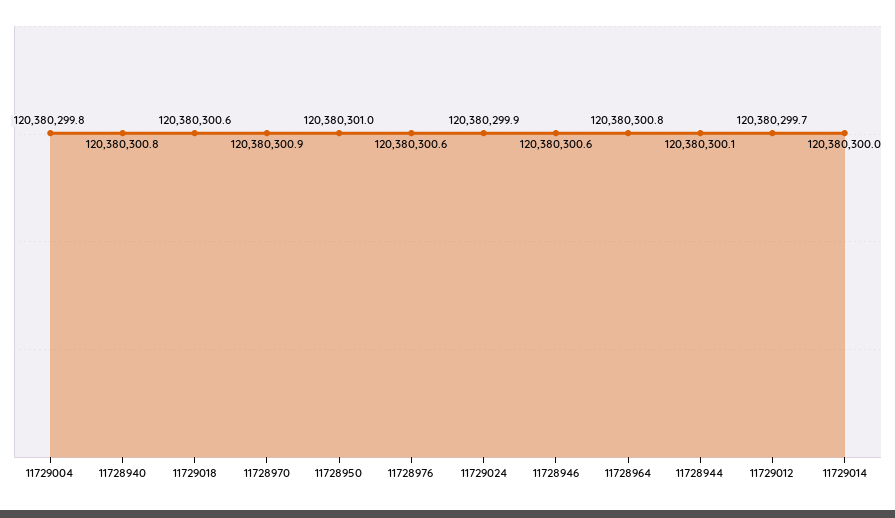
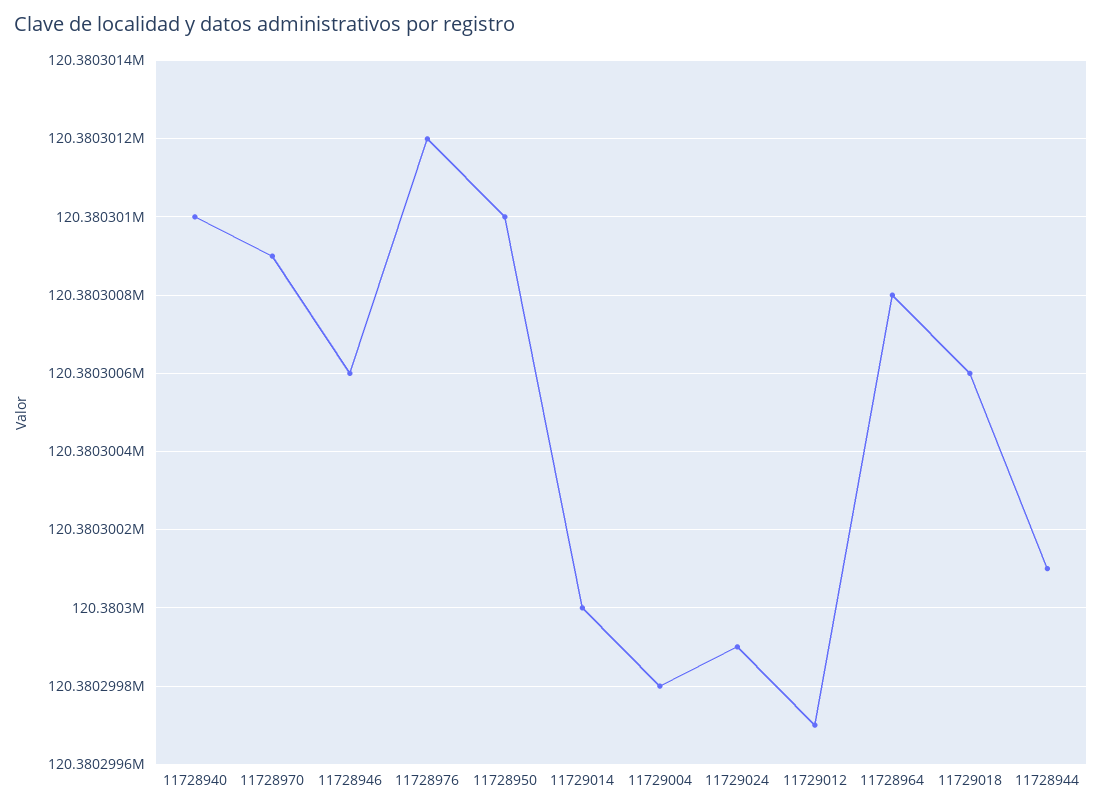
11728940: 120380300.8 -> 120380301
11728976: 120380300.6 -> 120380301.2

